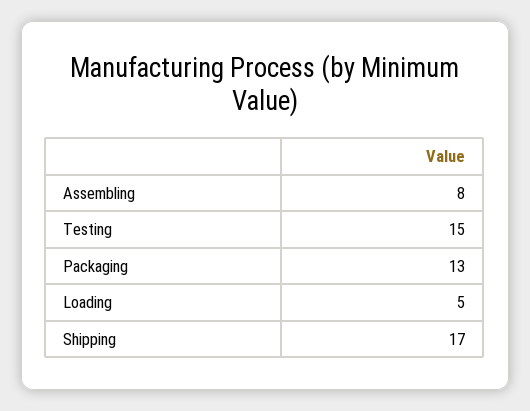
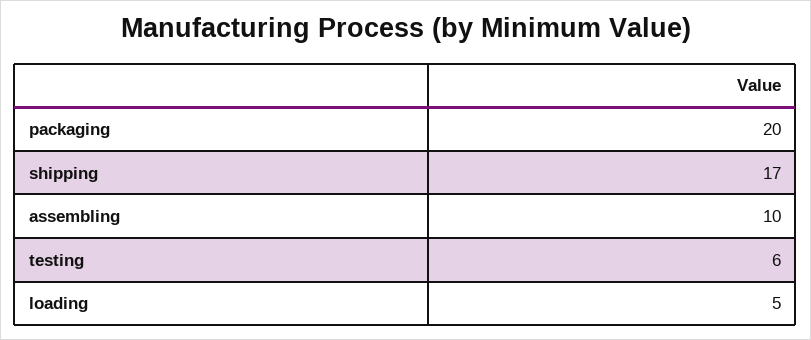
Assembling: 8 -> 10
Testing: 15 -> 6
Packaging: 13 -> 20

